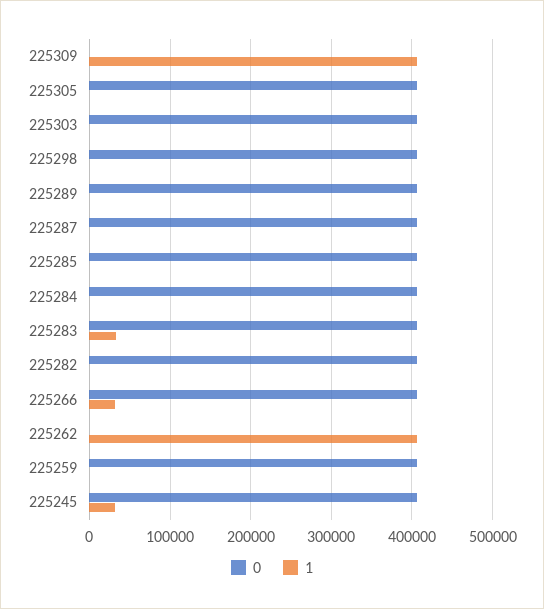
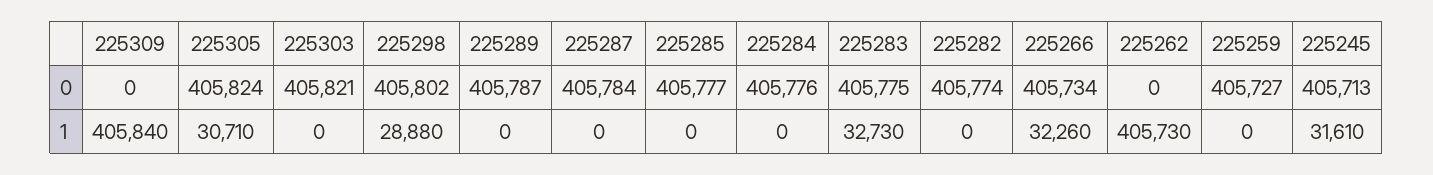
1, 225305: 0 -> 30710
1, 225298: 0 -> 28880

